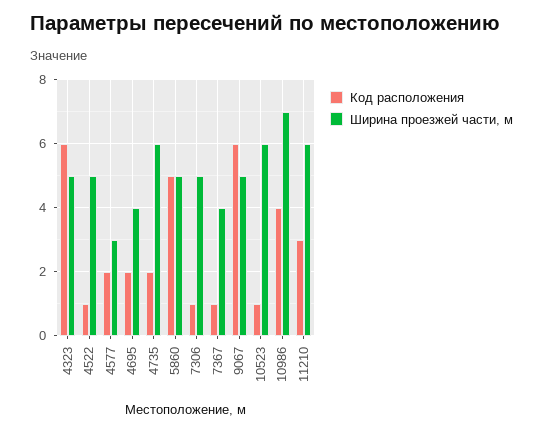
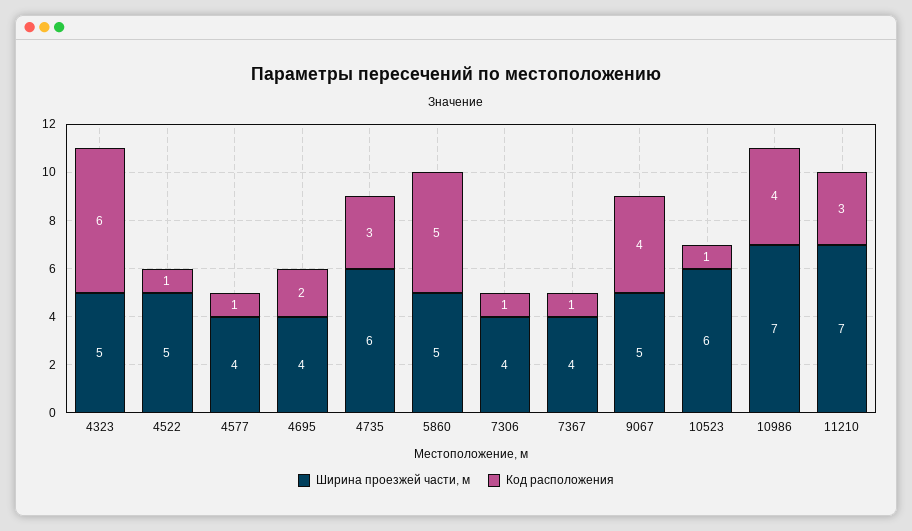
Код расположения, 4577: 2 -> 1
Ширина проезжей части, м, 4577: 3 -> 4
Код расположения, 4735: 2 -> 3
Ширина проезжей части, м, 7306: 5 -> 4
Код расположения, 9067: 6 -> 4
Ширина проезжей части, м, 11210: 6 -> 7

